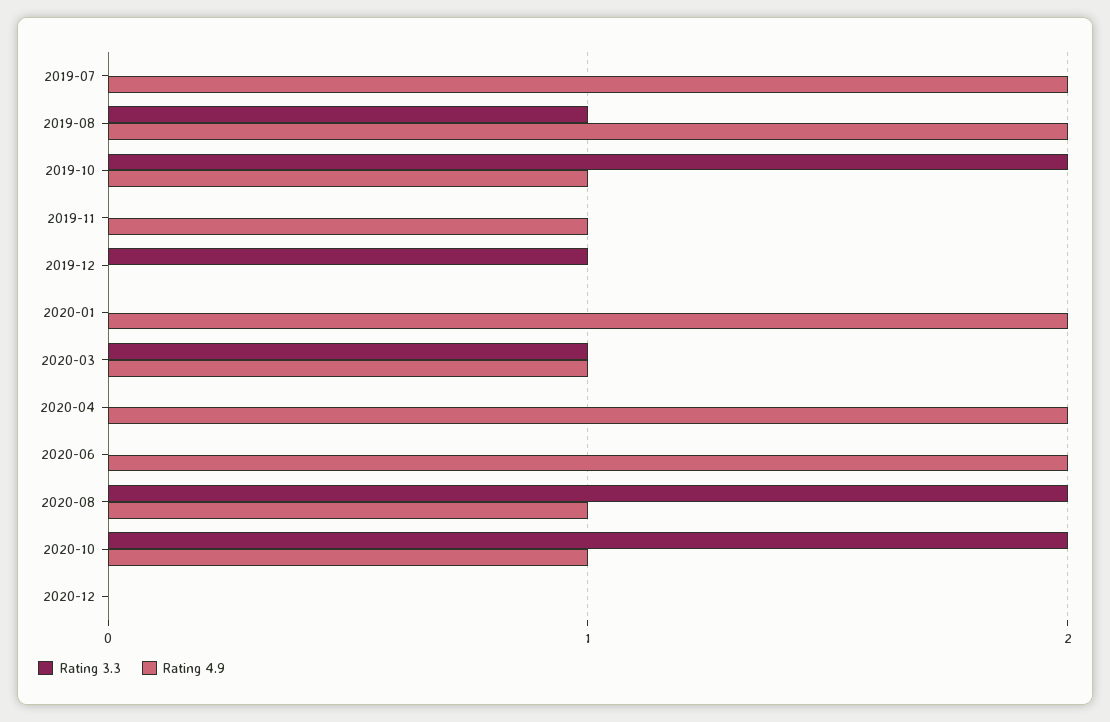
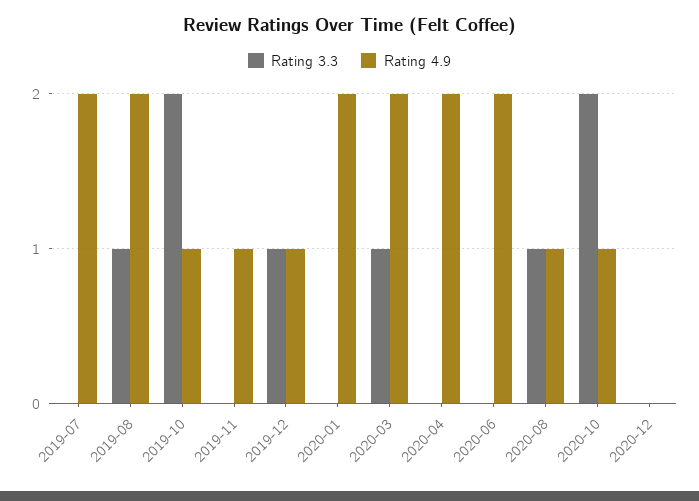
Rating 4.9, 2019-12: 0 -> 1
Rating 4.9, 2020-03: 1 -> 2
Rating 3.3, 2020-08: 2 -> 1

